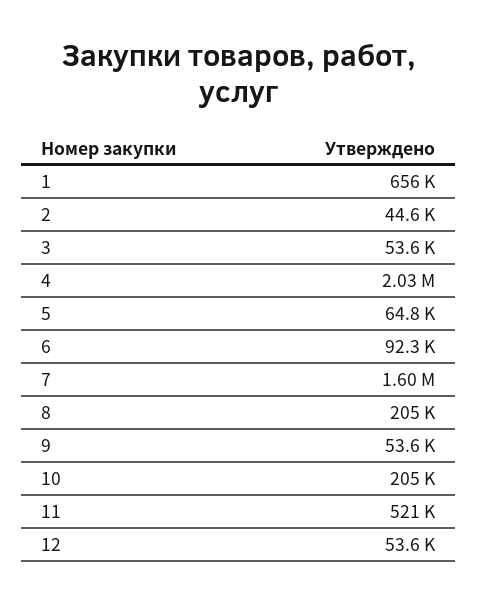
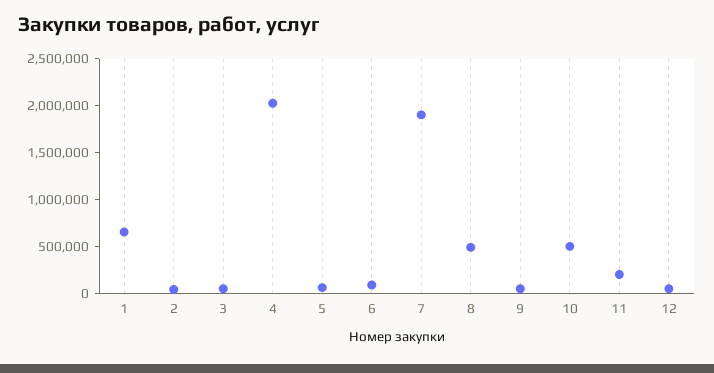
7: 1600000 -> 1900000
8: 205000 -> 500000
10: 205000 -> 500000
11: 521000 -> 200000

